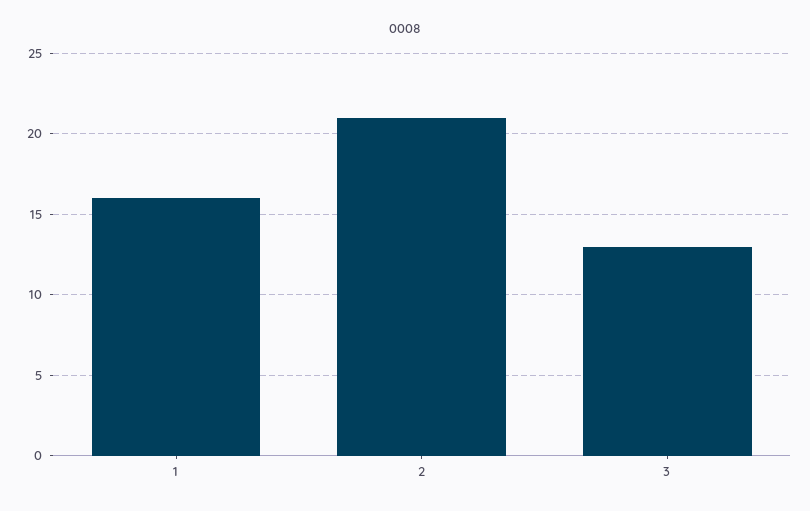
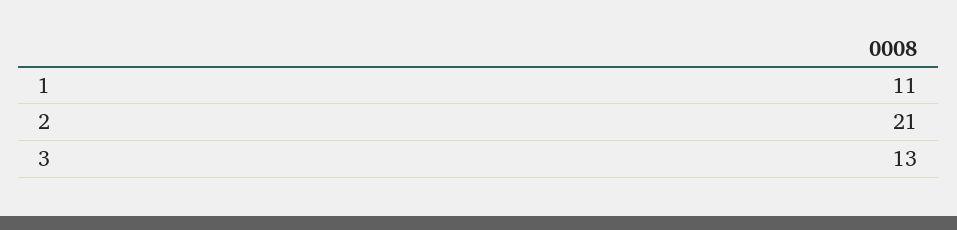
1: 16 -> 11

